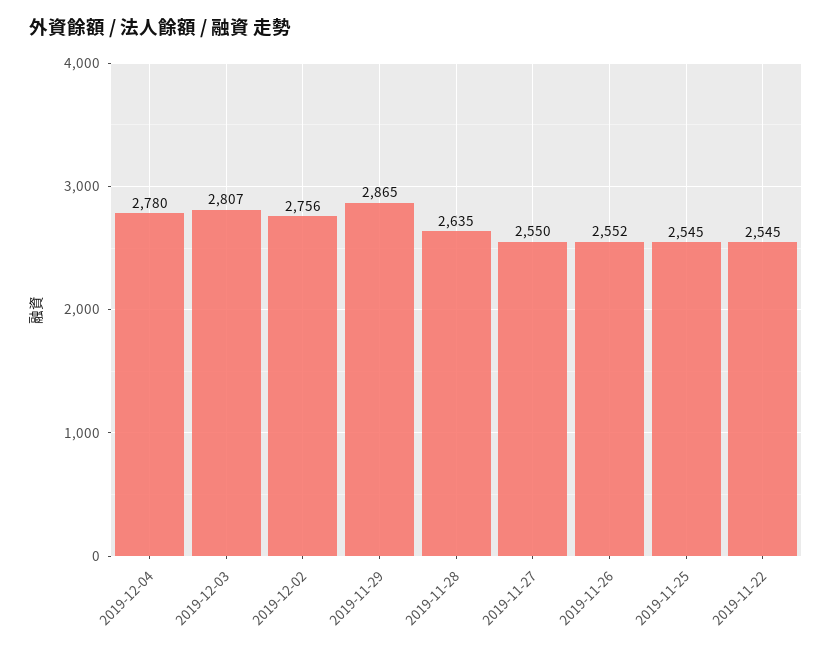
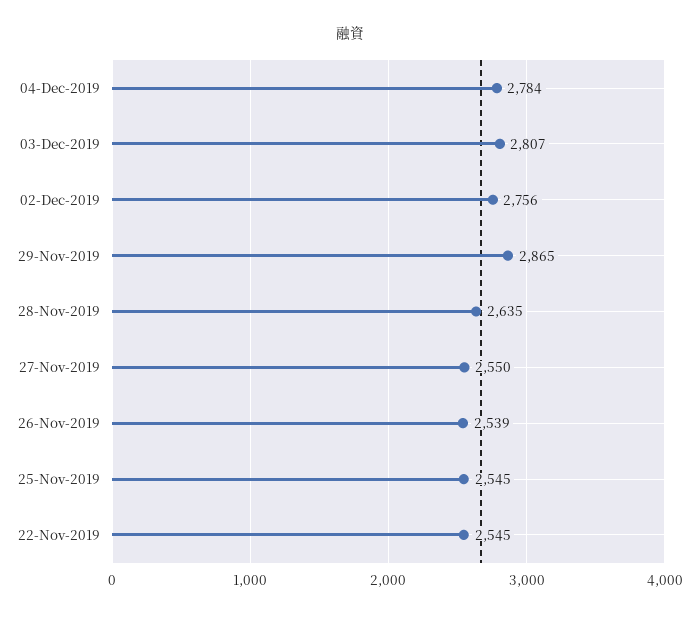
2019-12-04: 2780 -> 2784
2019-11-26: 2552 -> 2539

